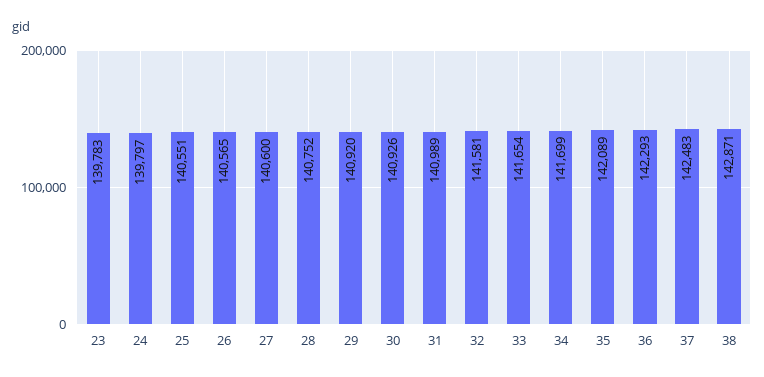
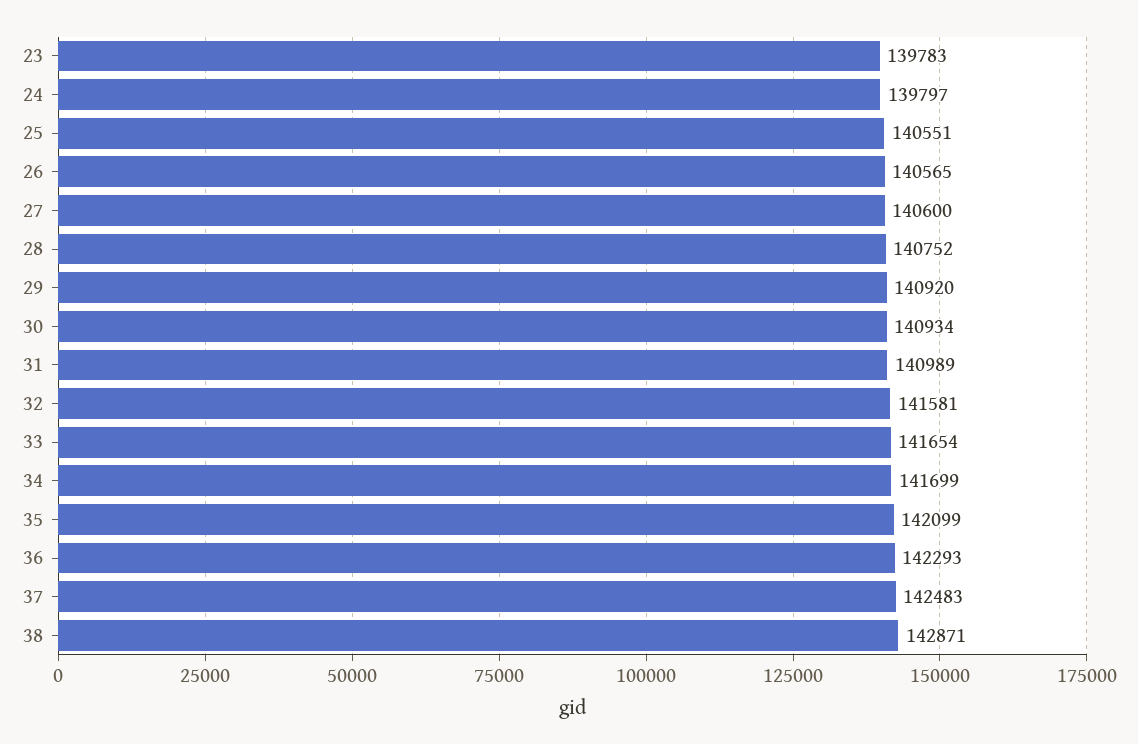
30: 140926 -> 140934
35: 142089 -> 142099

